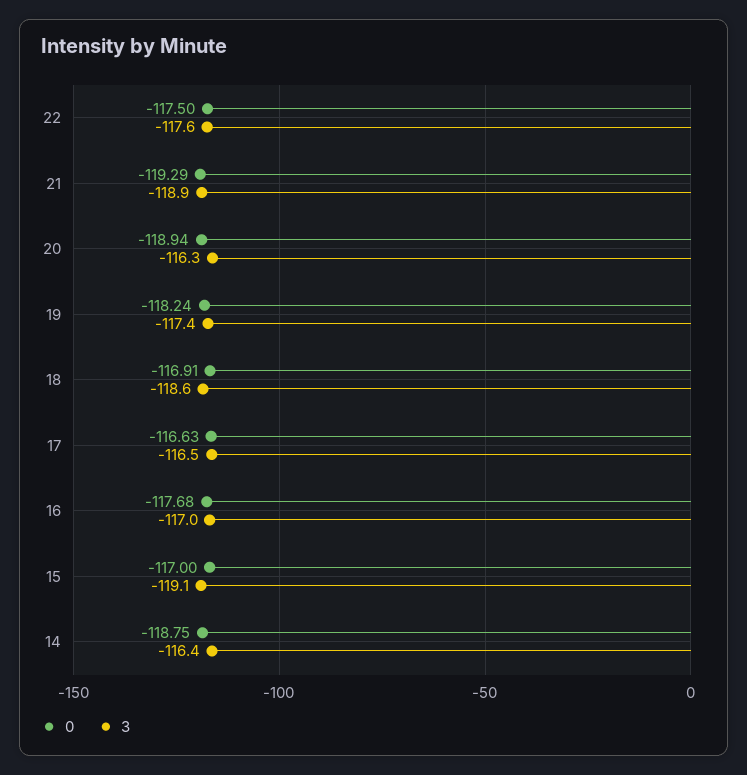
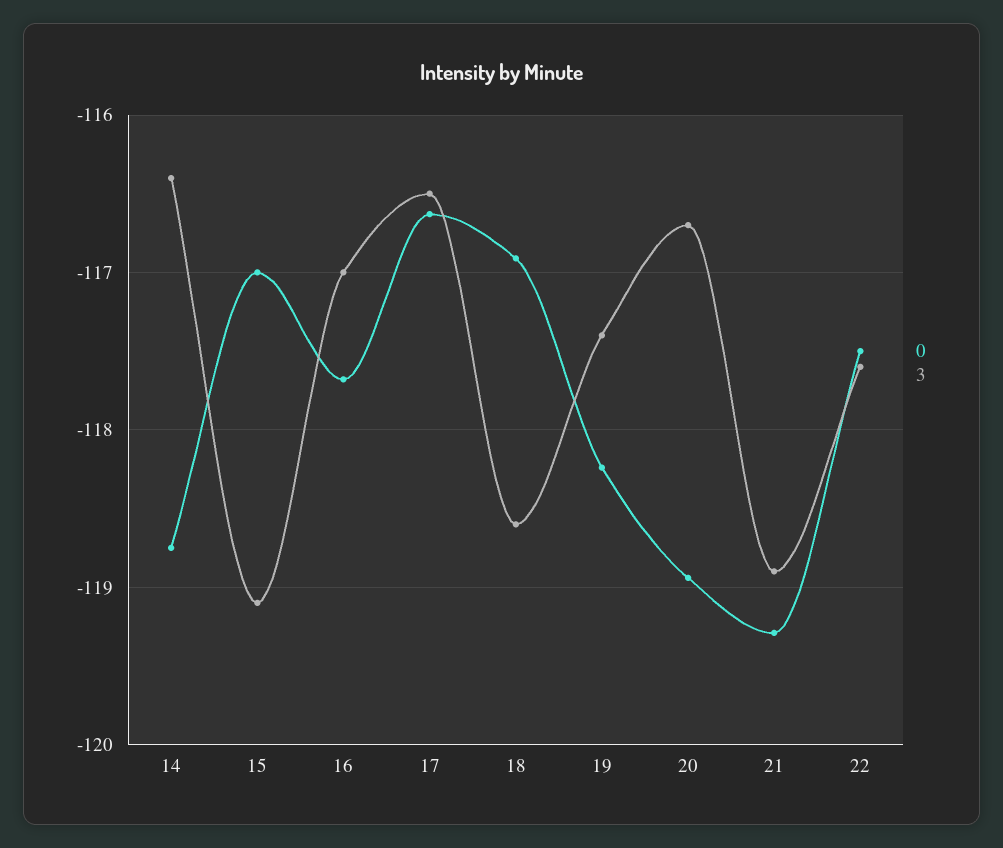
3, 20: -116.3 -> -116.7

